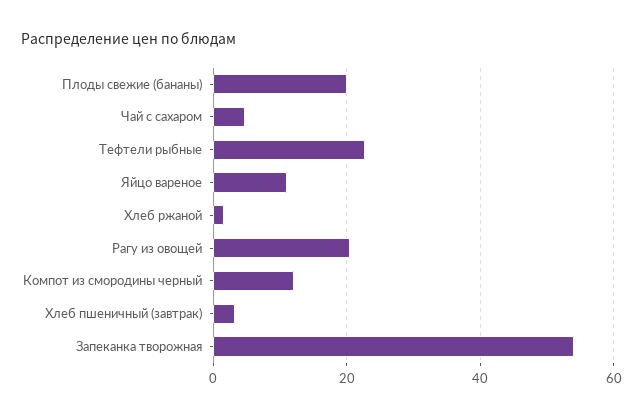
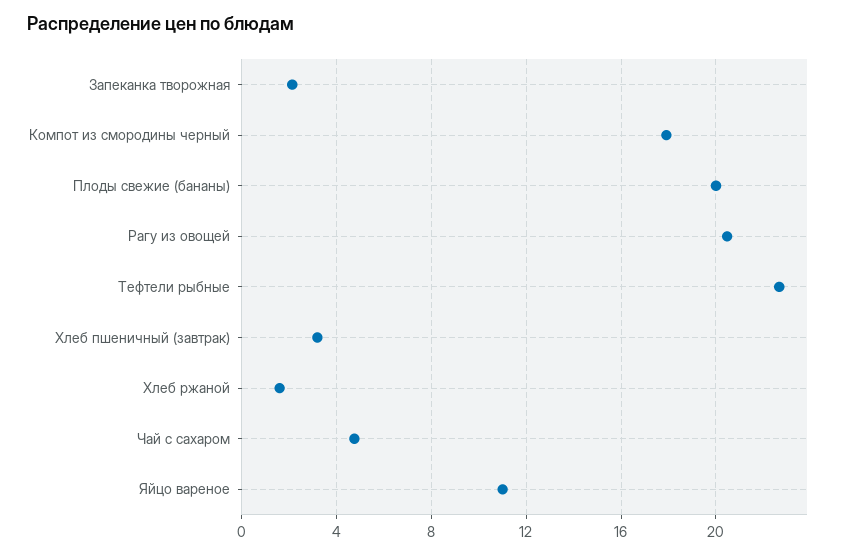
Компот из смородины черный: 12 -> 18
Запеканка творожная: 54 -> 2

